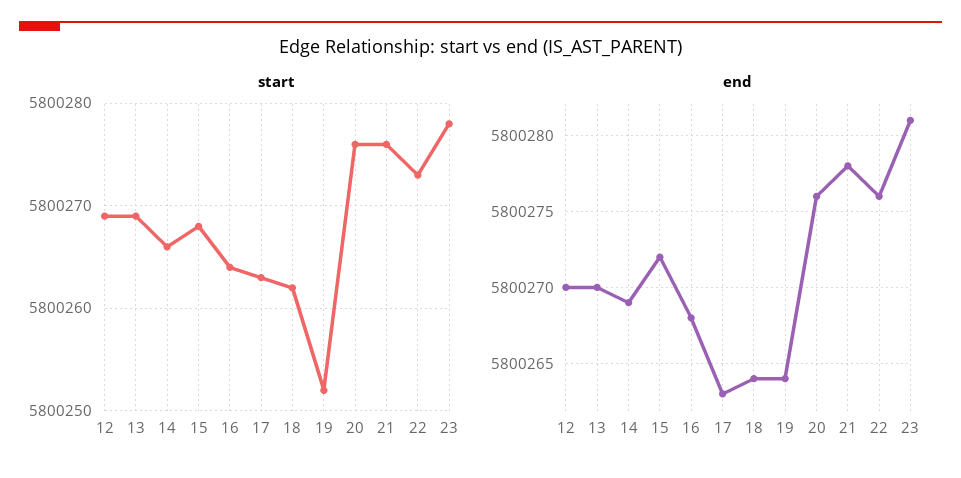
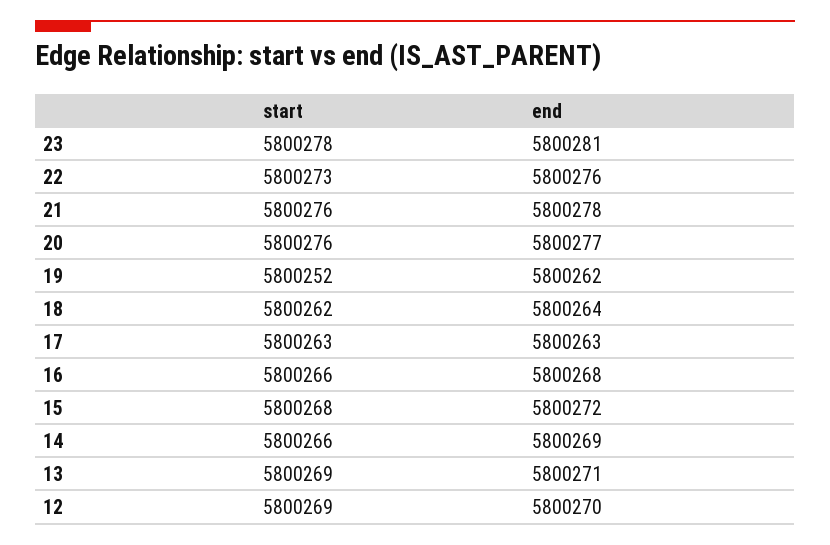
start, 16: 5800264 -> 5800266
end, 13: 5800270 -> 5800271
end, 19: 5800264 -> 5800262
end, 20: 5800276 -> 5800277

